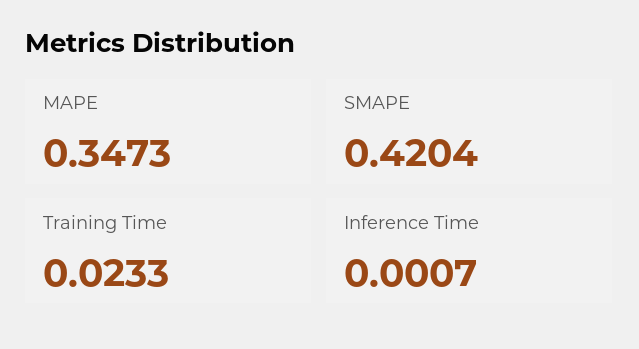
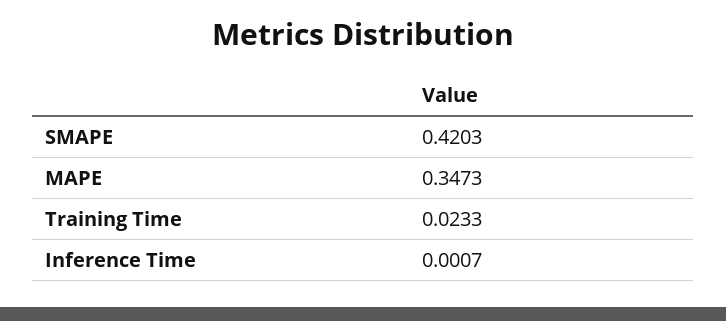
SMAPE: 0.4204 -> 0.4203

